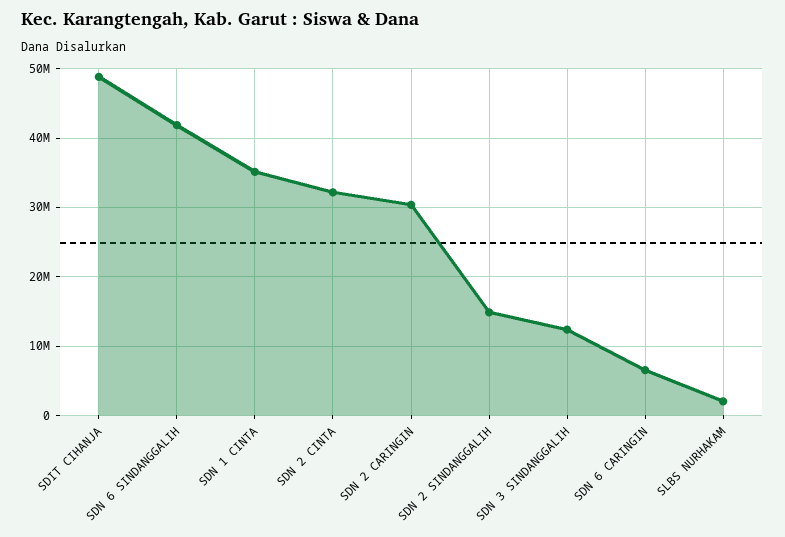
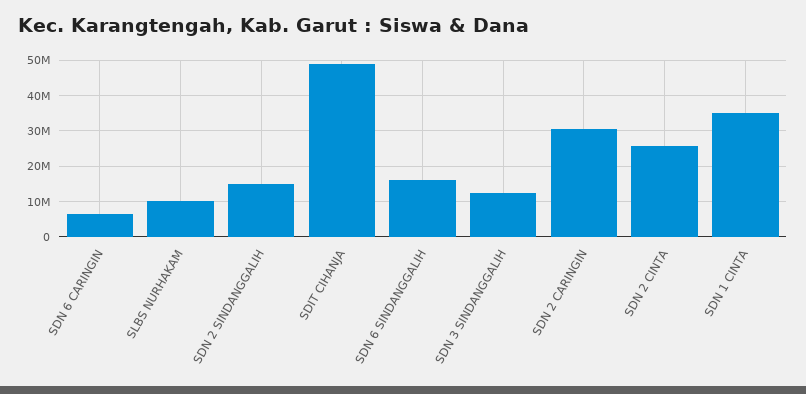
SDN 6 SINDANGGALIH: 42000000 -> 16000000
SDN 2 CINTA: 32000000 -> 26000000
SLBS NURHAKAM: 2000000 -> 10000000

